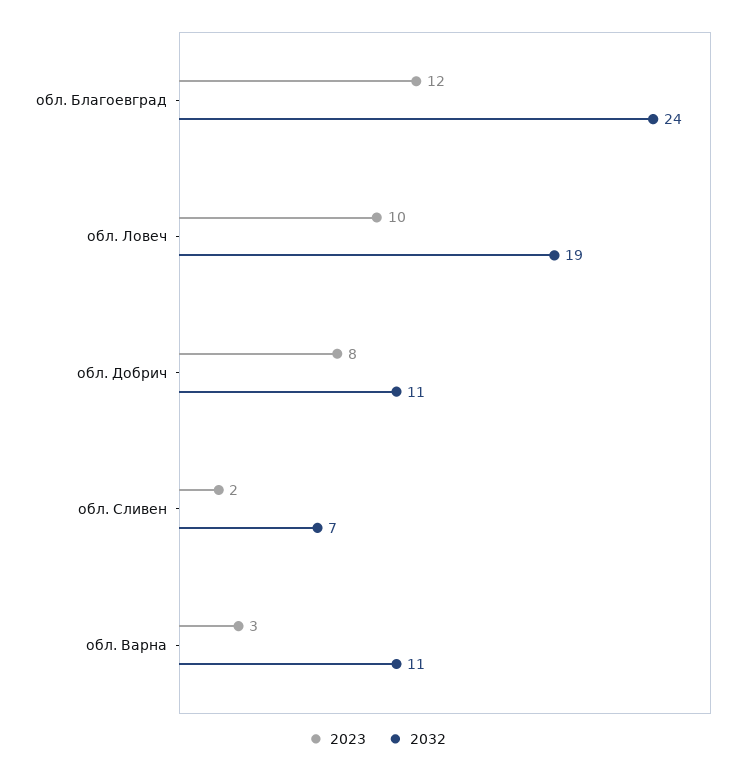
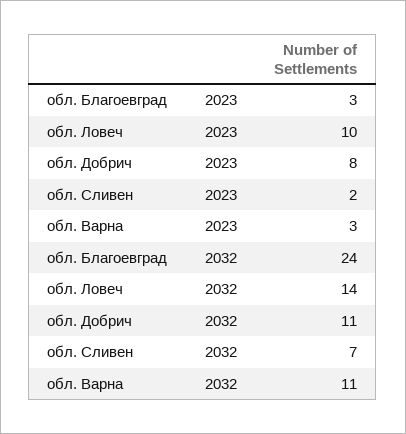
2023, обл. Благоевград: 12 -> 3
2032, обл. Ловеч: 19 -> 14

